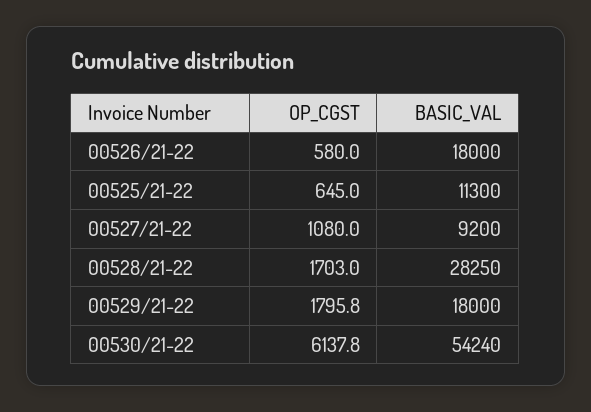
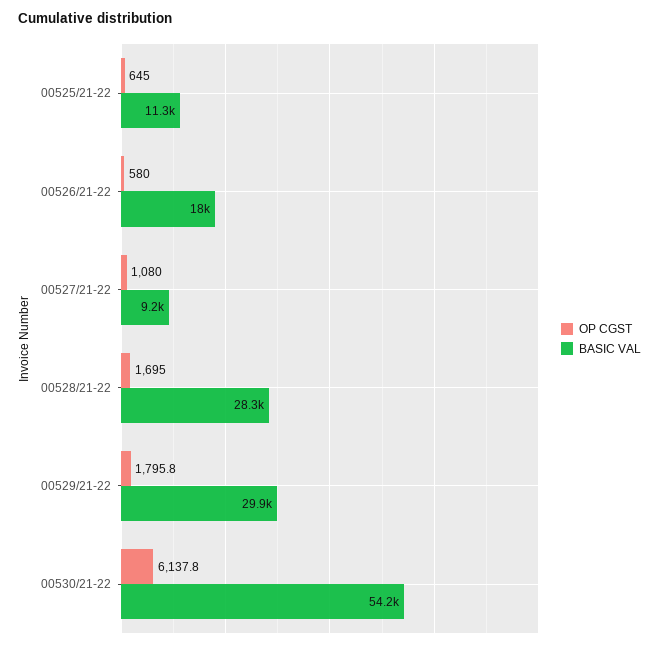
OP_CGST, 00528/21-22: 1703 -> 1695
BASIC_VAL, 00529/21-22: 18000 -> 29900

